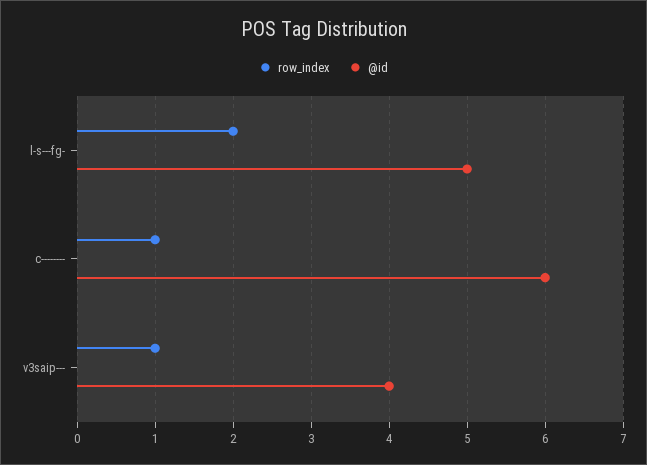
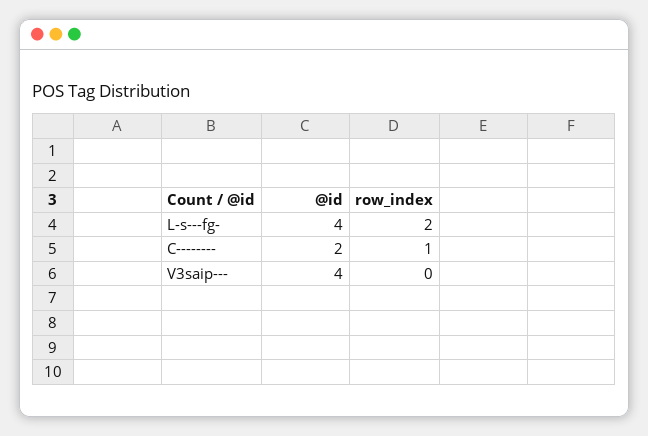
@id, l-s---fg-: 5 -> 4
@id, c--------: 6 -> 2
row_index, v3saip---: 1 -> 0

